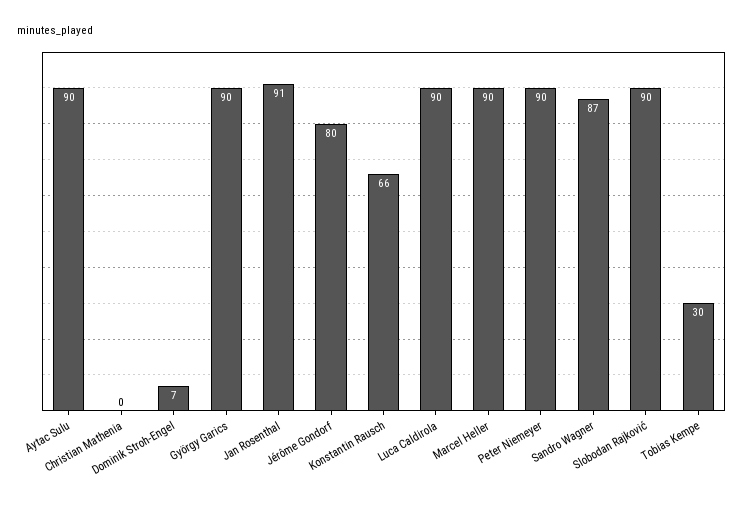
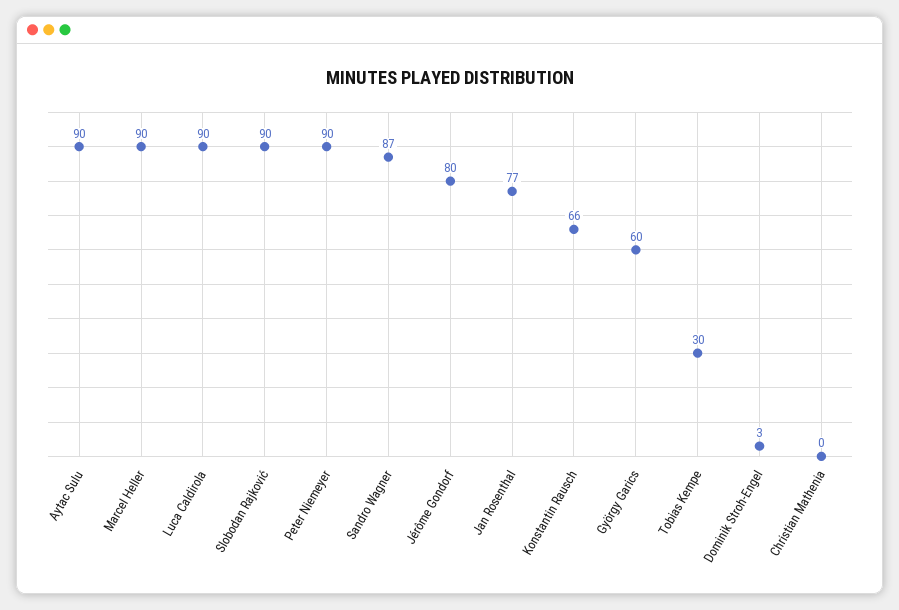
Dominik Stroh-Engel: 7 -> 3
György Garics: 90 -> 60
Jan Rosenthal: 91 -> 77

